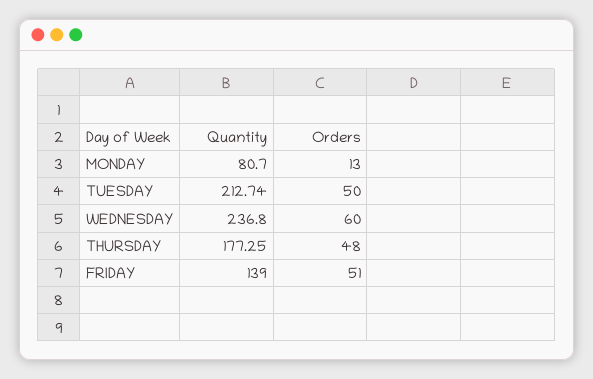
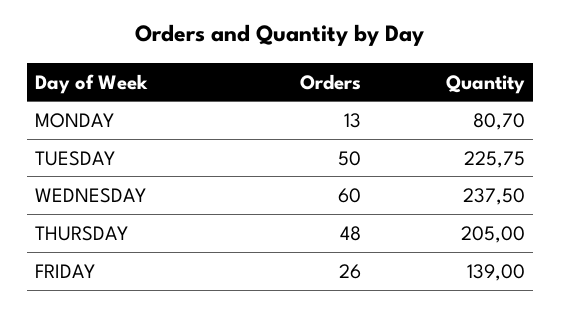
Quantity, TUESDAY: 212.74 -> 225.75
Quantity, WEDNESDAY: 236.8 -> 237.5
Quantity, THURSDAY: 177.25 -> 205
Orders, FRIDAY: 51 -> 26

